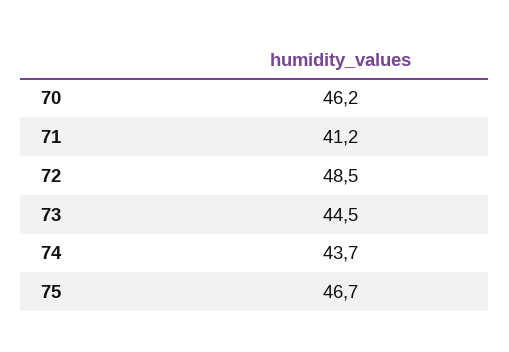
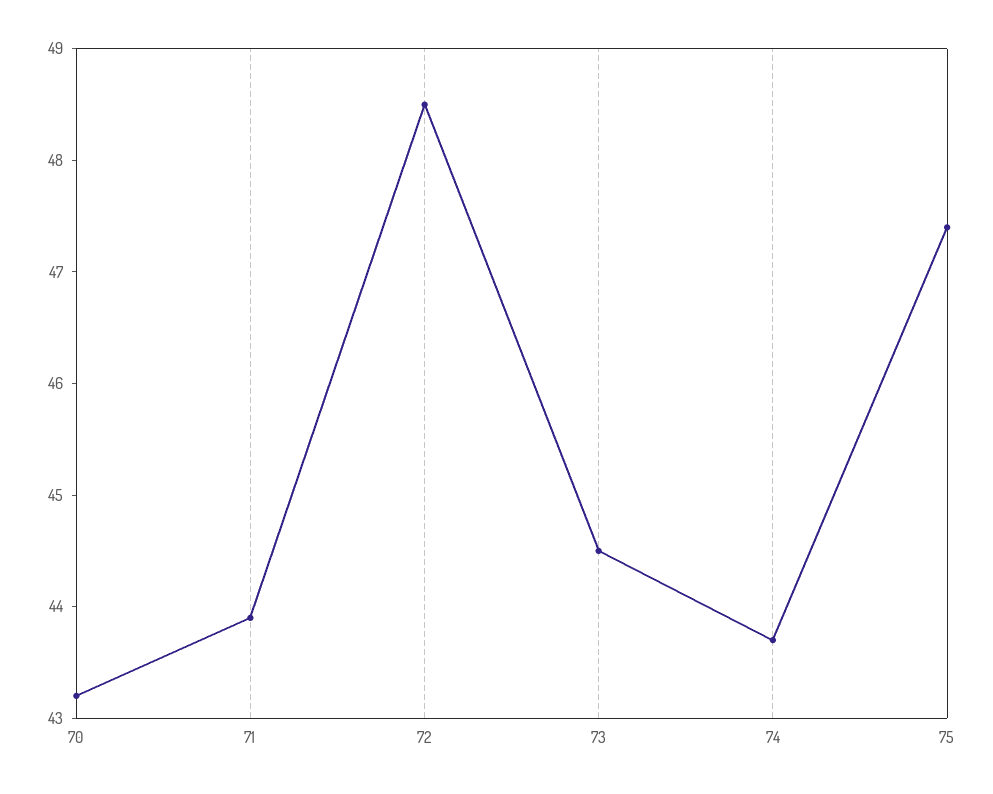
70: 46.2 -> 43.2
71: 41.2 -> 43.9
75: 46.7 -> 47.4

